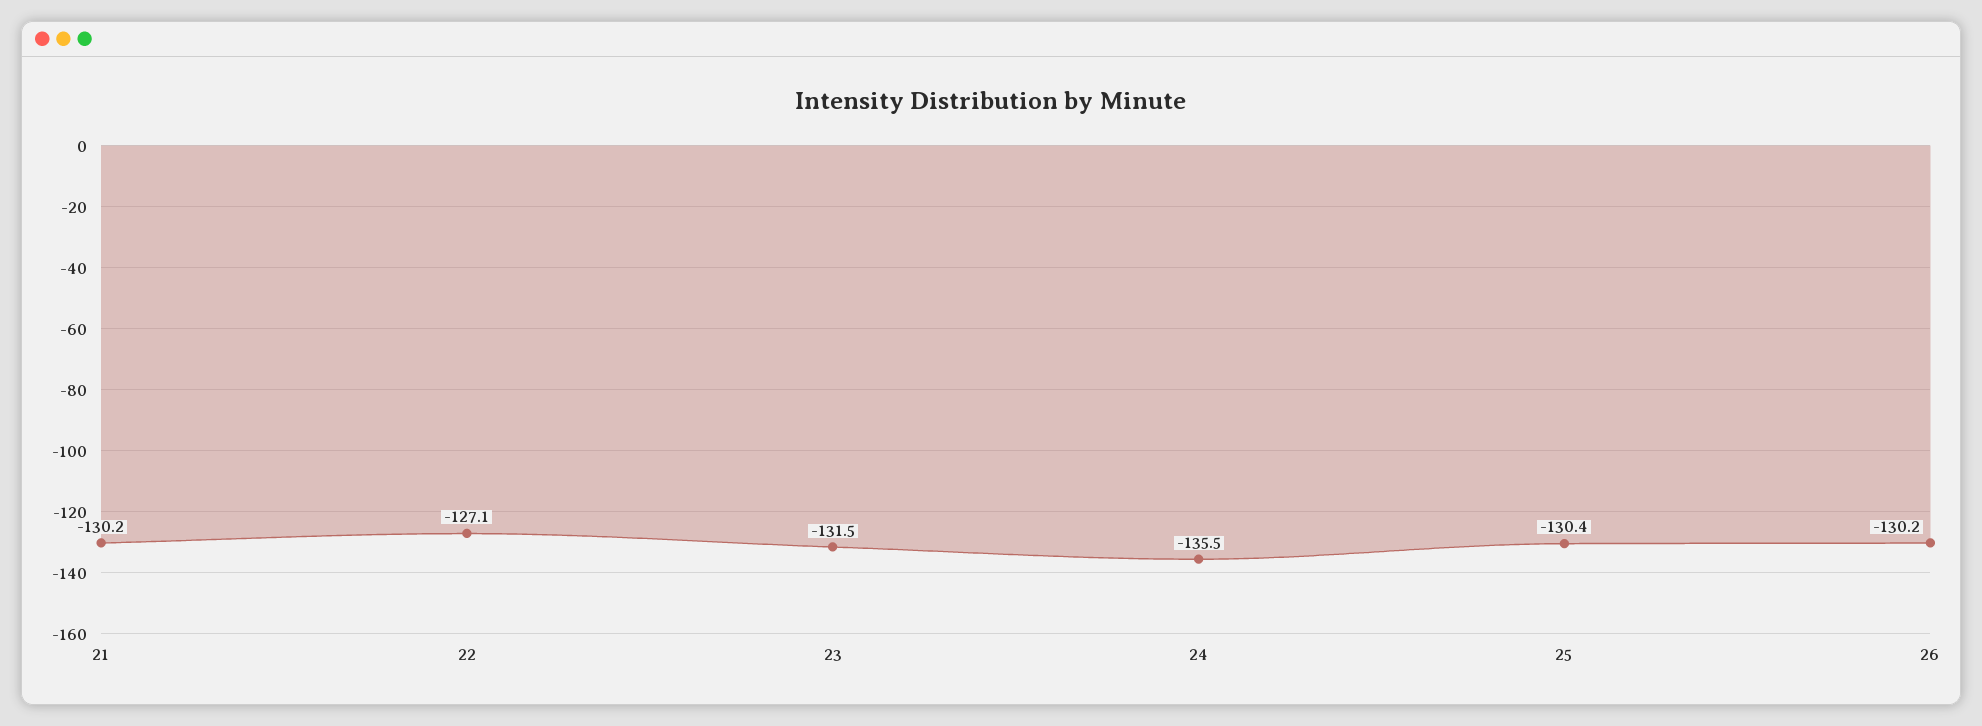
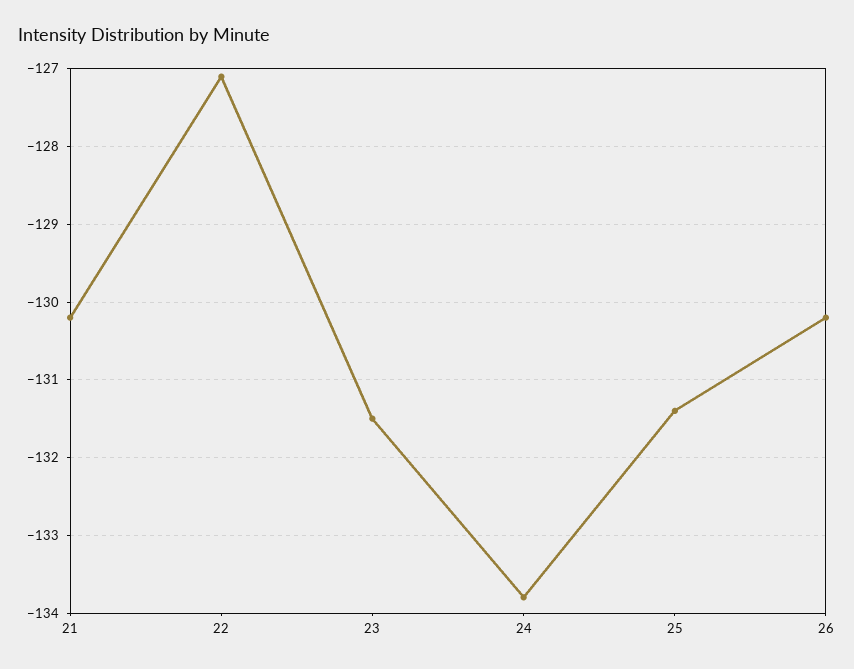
24: -135.5 -> -133.8
25: -130.4 -> -131.4

